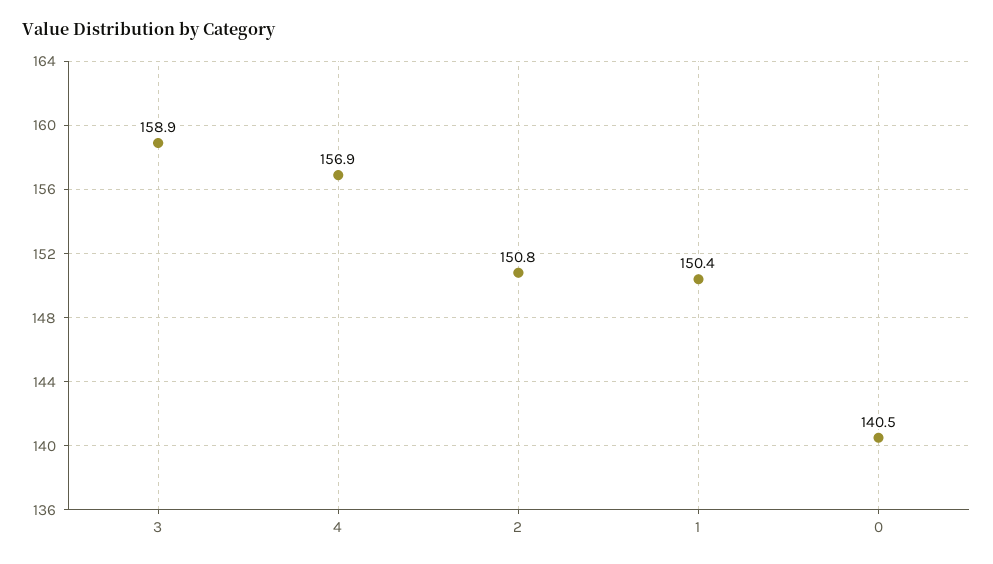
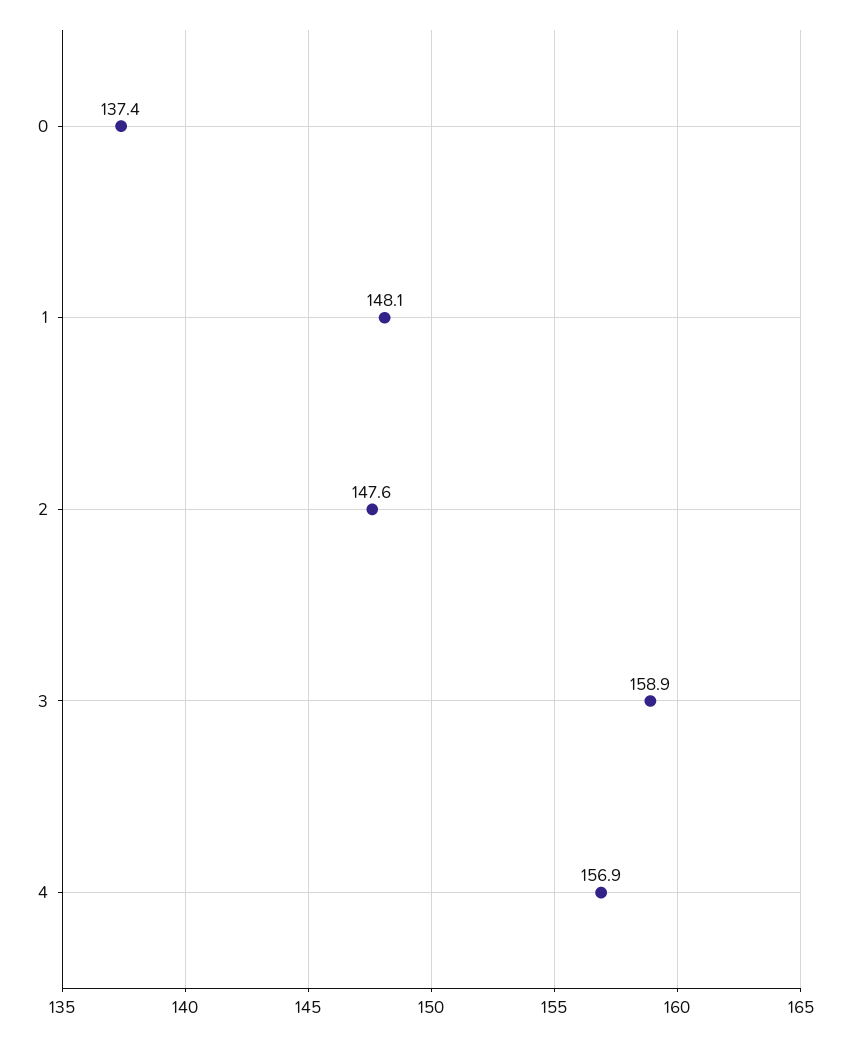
2: 150.8 -> 147.6
1: 150.4 -> 148.1
0: 140.5 -> 137.4

